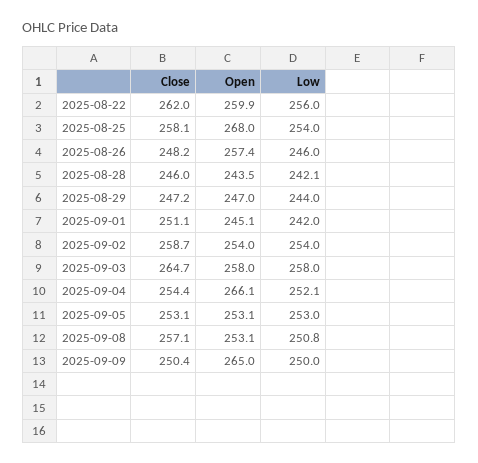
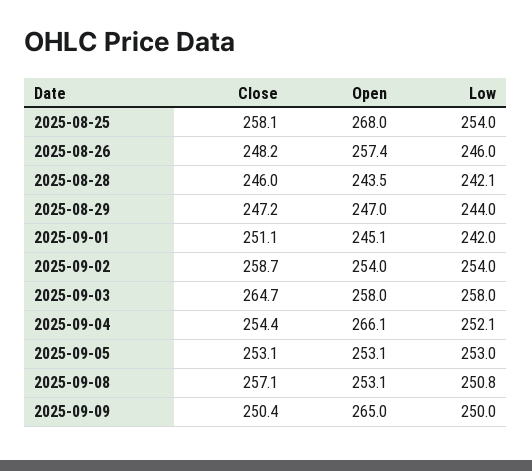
Close, 2025-08-22: 262 -> none
Open, 2025-08-22: 259.9 -> none
Low, 2025-08-22: 256 -> none

